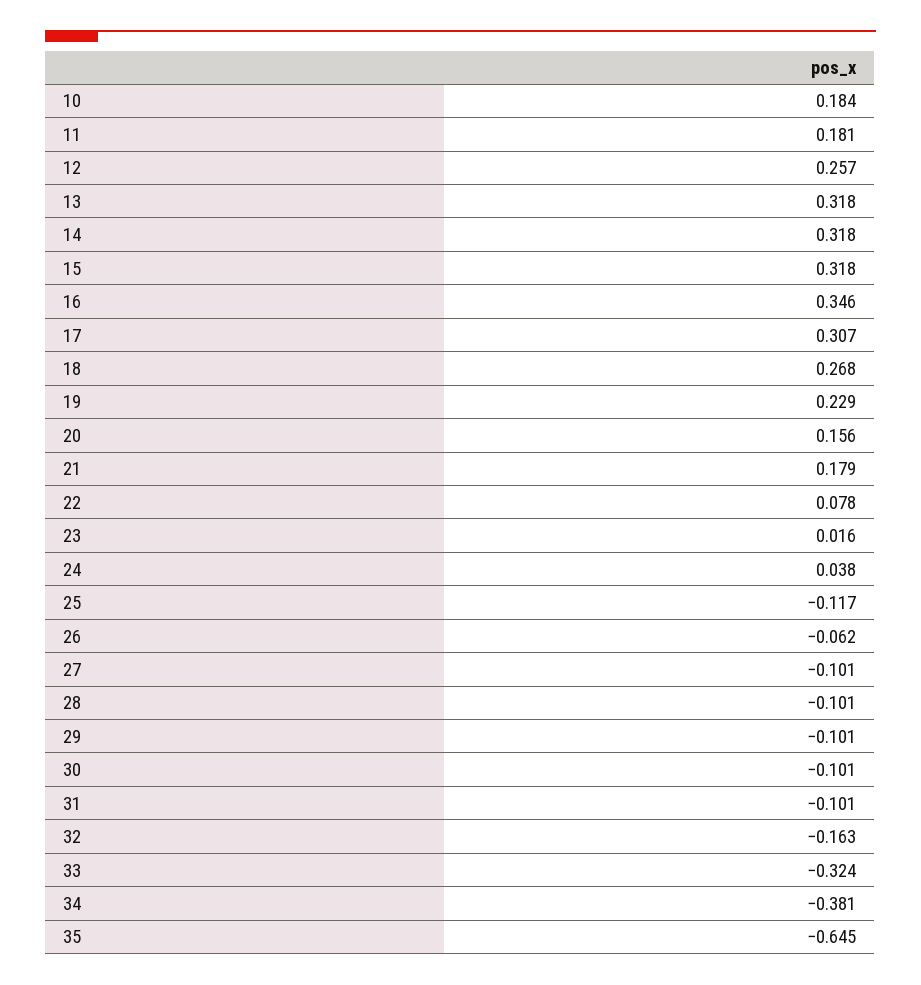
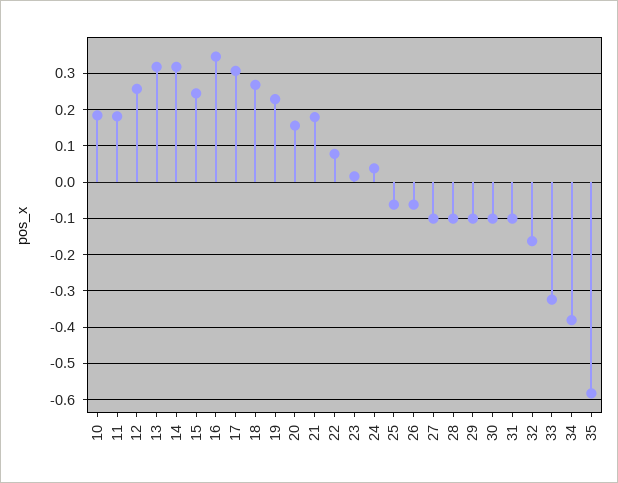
15: 0.318 -> 0.24
25: -0.117 -> -0.06
35: -0.645 -> -0.58

